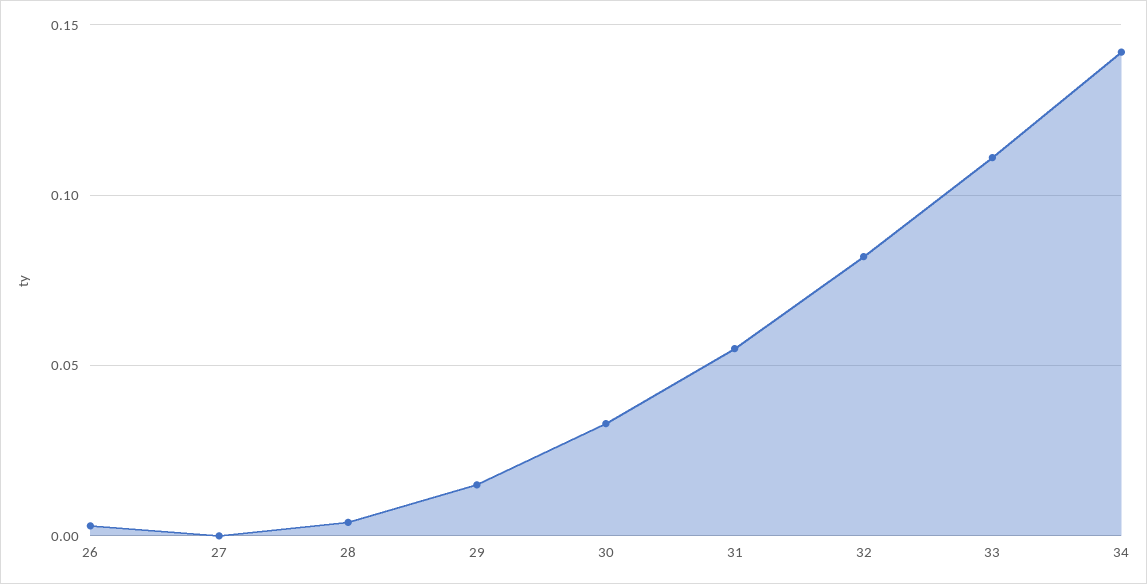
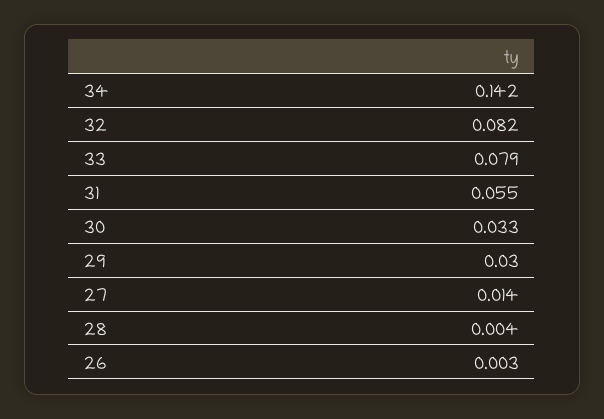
27: 0 -> 0.014
29: 0.015 -> 0.03
33: 0.11 -> 0.079

